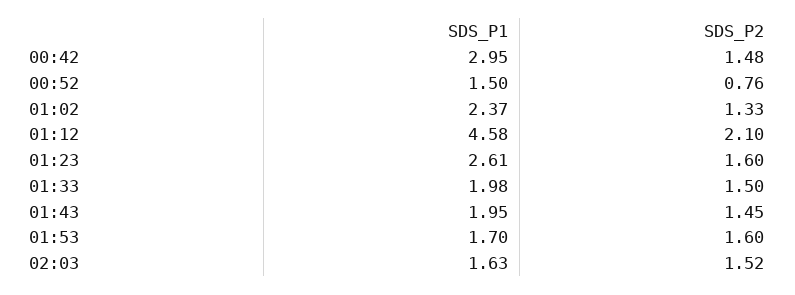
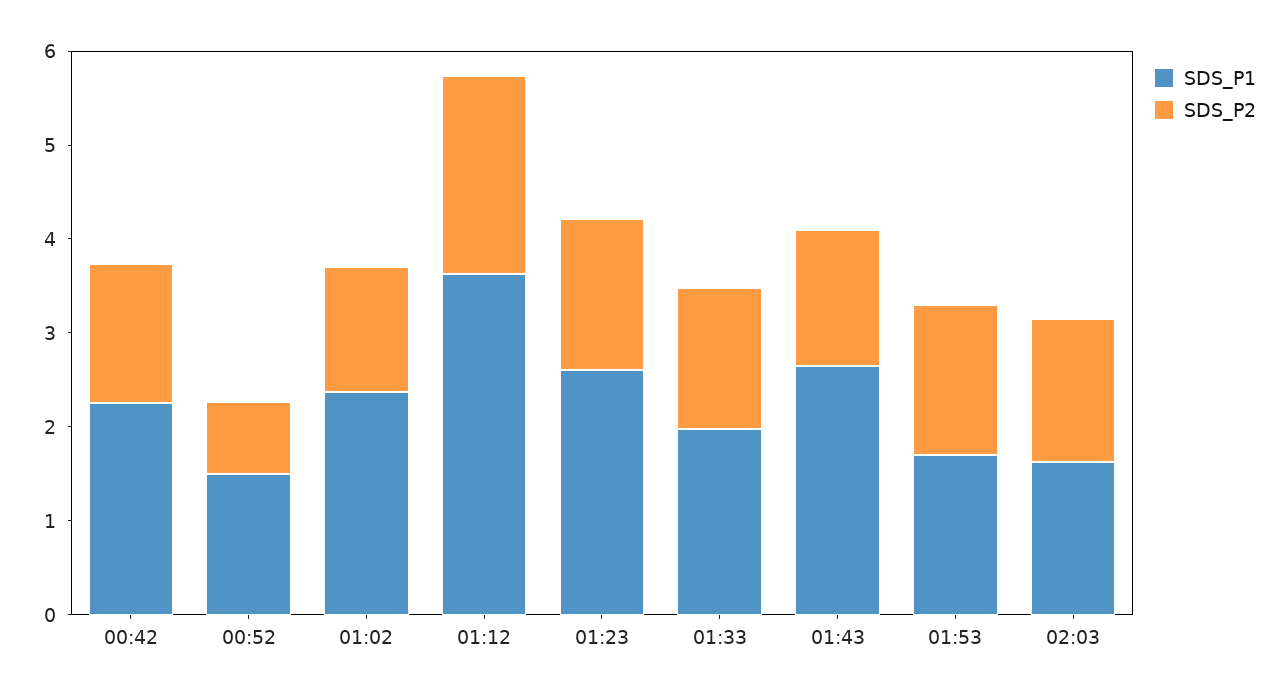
SDS_P1, 00:42: 2.95 -> 2.2
SDS_P1, 01:12: 4.58 -> 3.6
SDS_P1, 01:43: 1.95 -> 2.6

